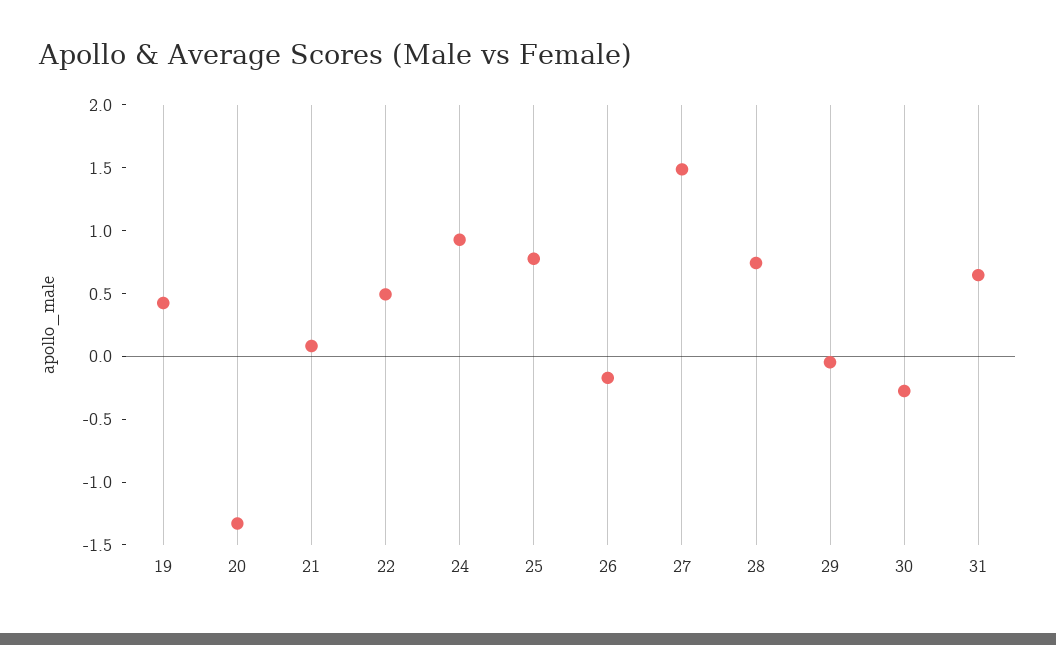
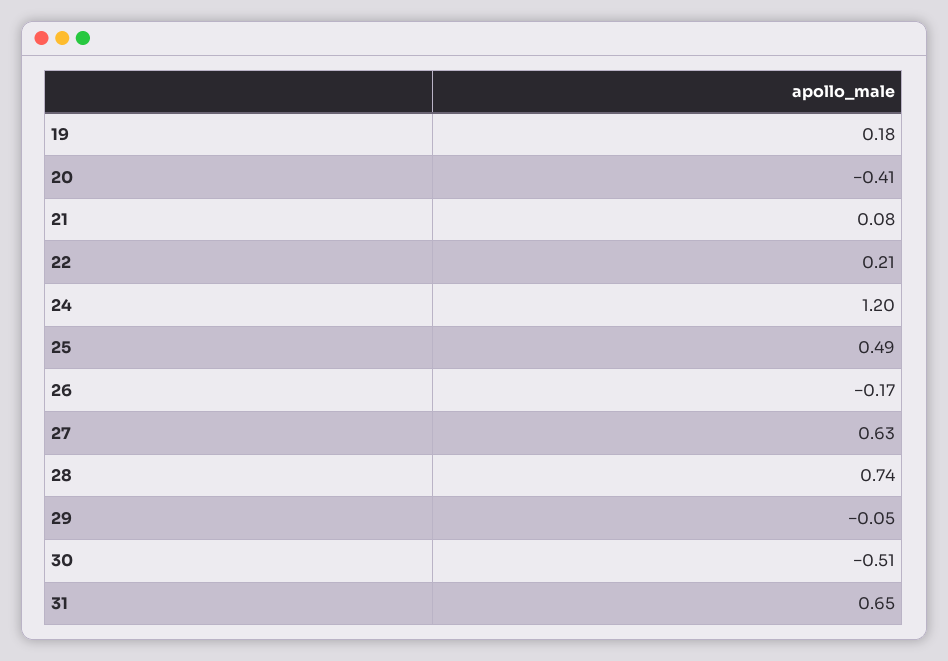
19: 0.4 -> 0.18
20: -1.3 -> -0.41
22: 0.5 -> 0.21
24: 0.9 -> 1.2
25: 0.8 -> 0.49
27: 1.5 -> 0.63
30: -0.3 -> -0.51

